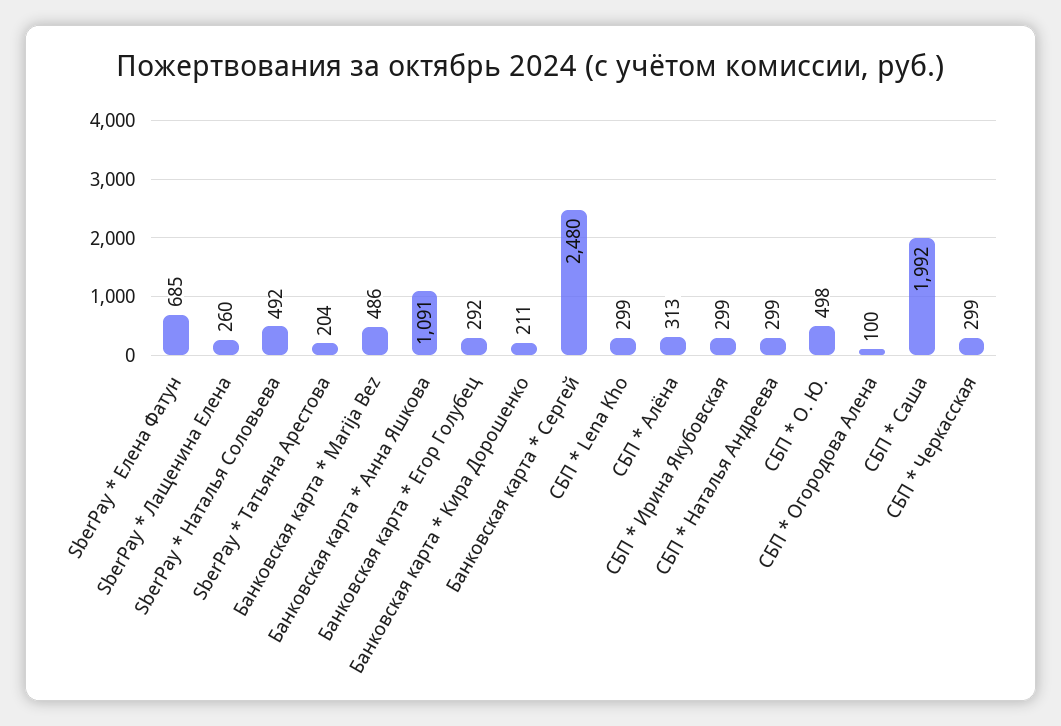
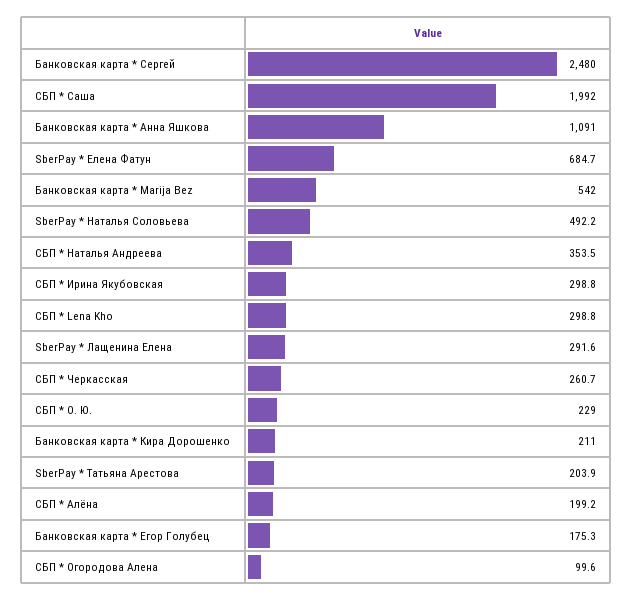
SberPay * Лащенина Елена: 260 -> 291.6
Банковская карта * Marija Bez: 486 -> 542
Банковская карта * Егор Голубец: 292 -> 175.3
СБП * Алёна: 313 -> 199.2
СБП * Наталья Андреева: 299 -> 353.5
СБП * О. Ю.: 498 -> 229
СБП * Черкасская: 299 -> 260.7

